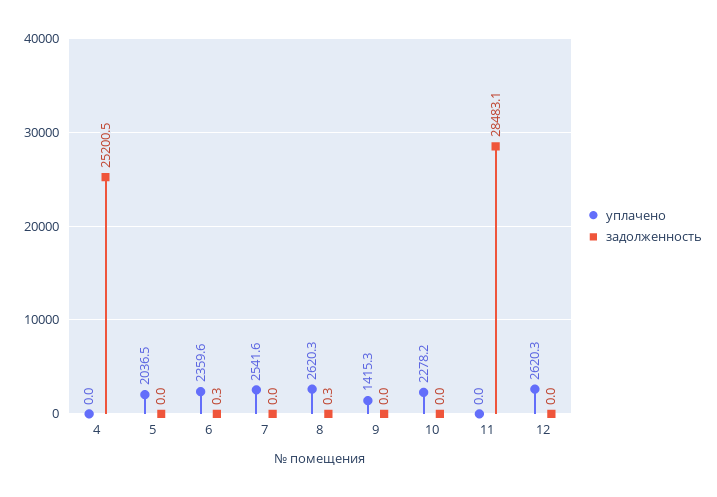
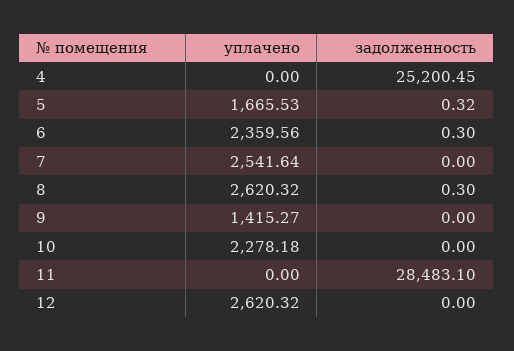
уплачено, 5: 2036.5 -> 1665.53
задолженность, 5: 0 -> 0.32

